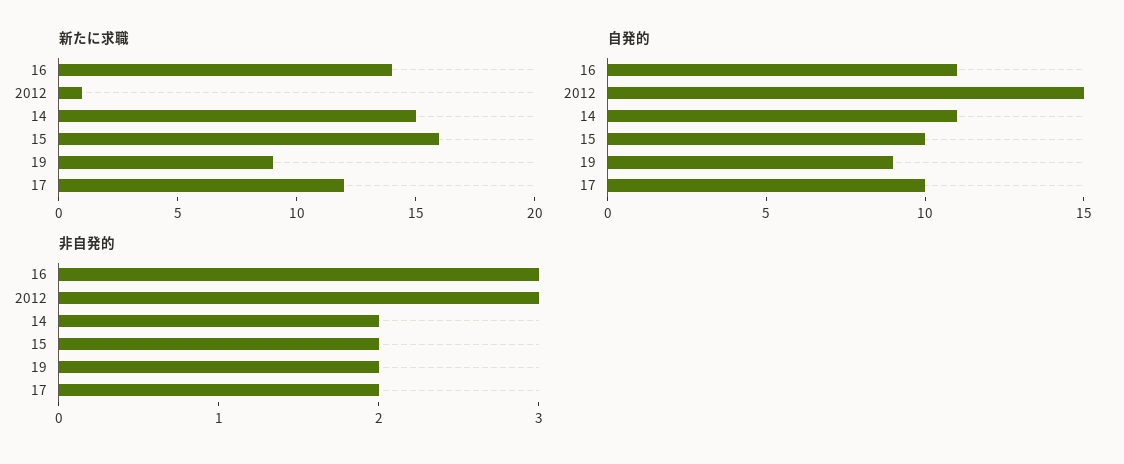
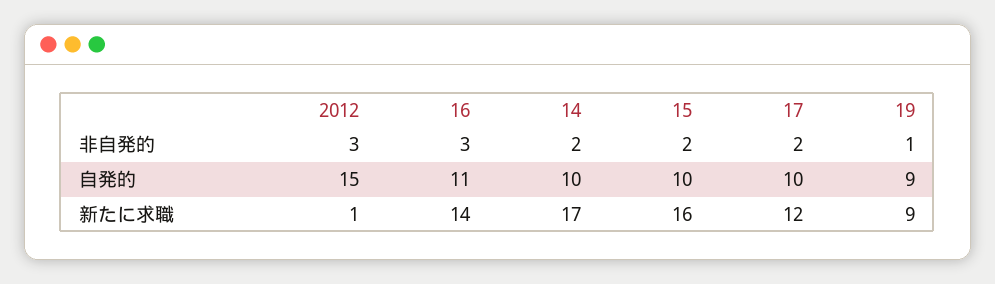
新たに求職, 14: 15 -> 17
自発的, 14: 11 -> 10
非自発的, 19: 2 -> 1

